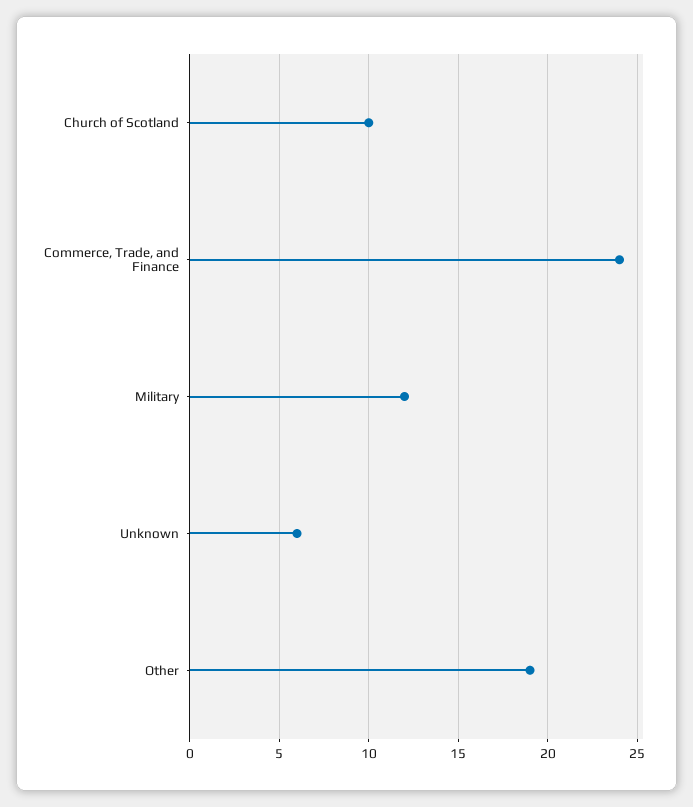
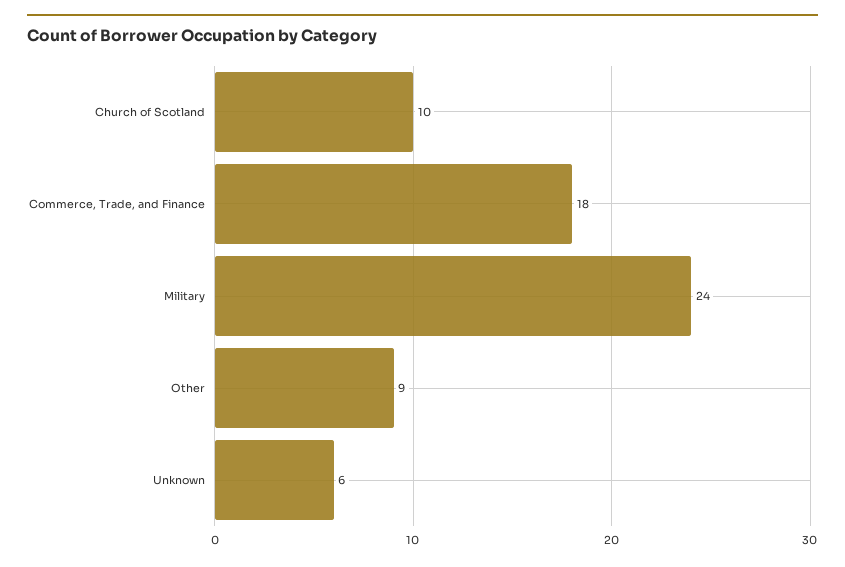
Commerce, Trade, and Finance: 24 -> 18
Military: 12 -> 24
Other: 19 -> 9

